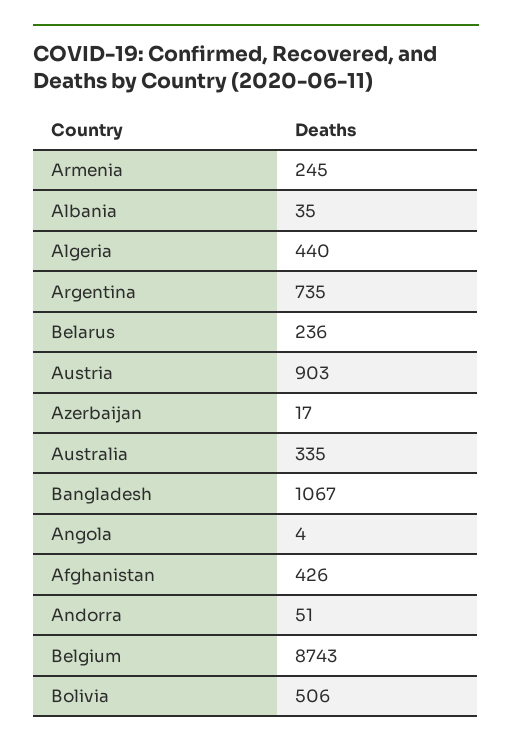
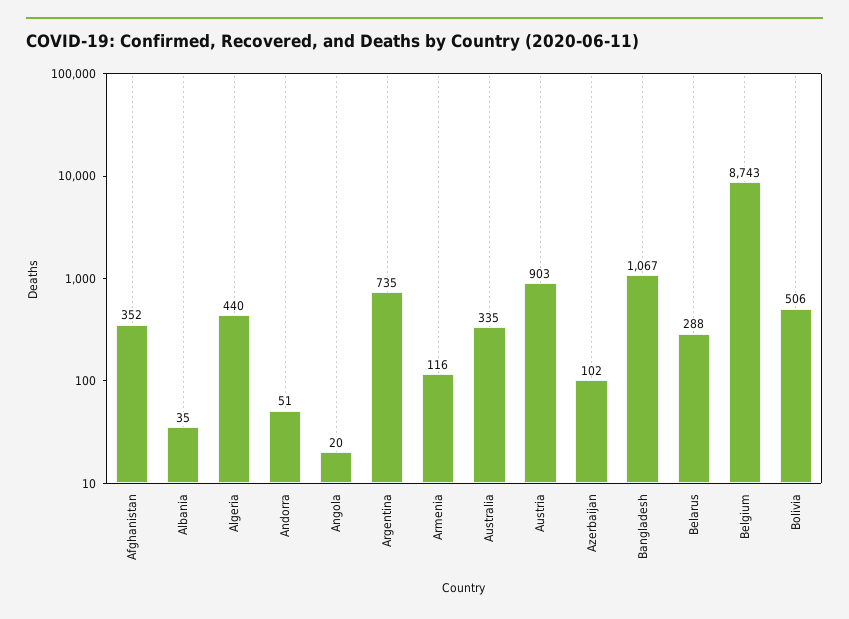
Armenia: 245 -> 116
Belarus: 236 -> 288
Azerbaijan: 17 -> 102
Angola: 4 -> 20
Afghanistan: 426 -> 352

